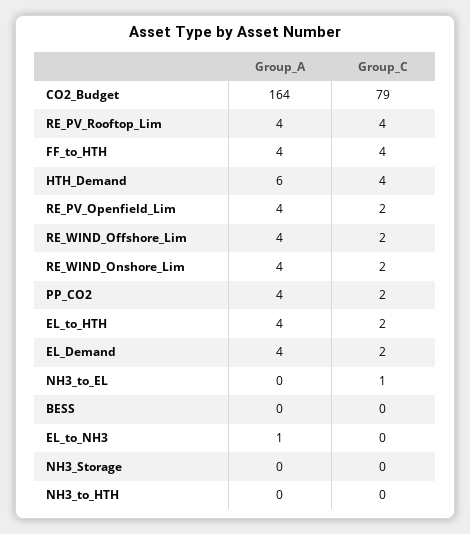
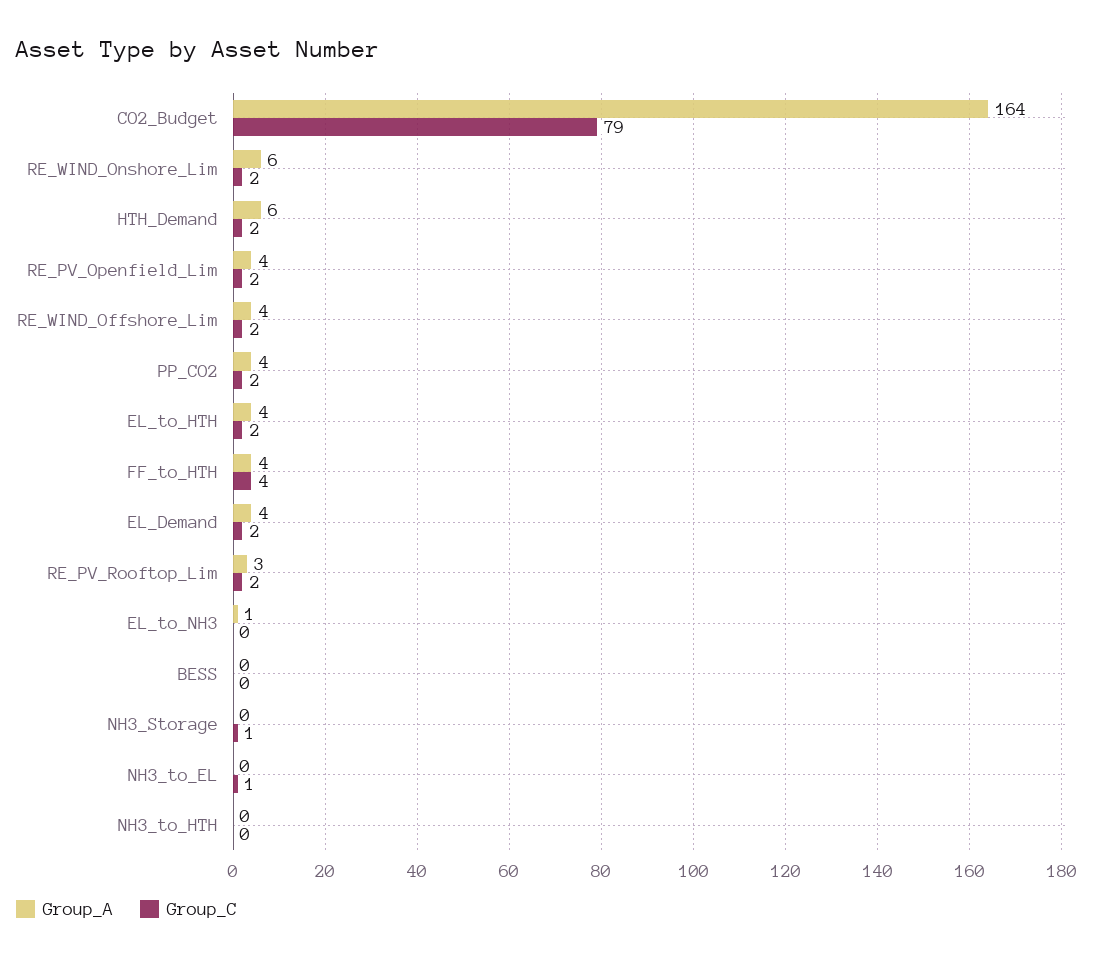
Group_A, RE_PV_Rooftop_Lim: 4 -> 3
Group_C, RE_PV_Rooftop_Lim: 4 -> 2
Group_C, HTH_Demand: 4 -> 2
Group_A, RE_WIND_Onshore_Lim: 4 -> 6
Group_C, NH3_Storage: 0 -> 1

